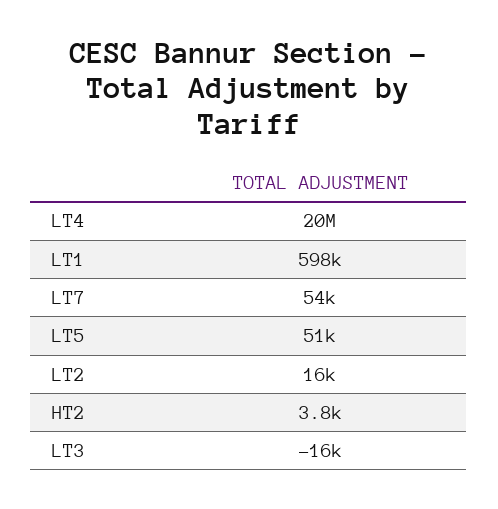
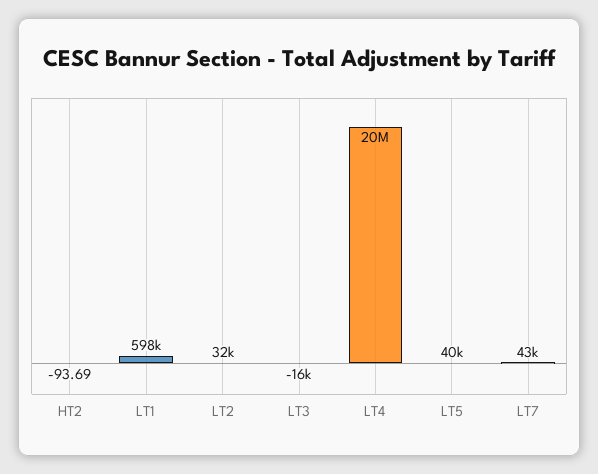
LT7: 54000 -> 43000
LT5: 51000 -> 40000
LT2: 16000 -> 32000
HT2: 3800 -> -93.69

